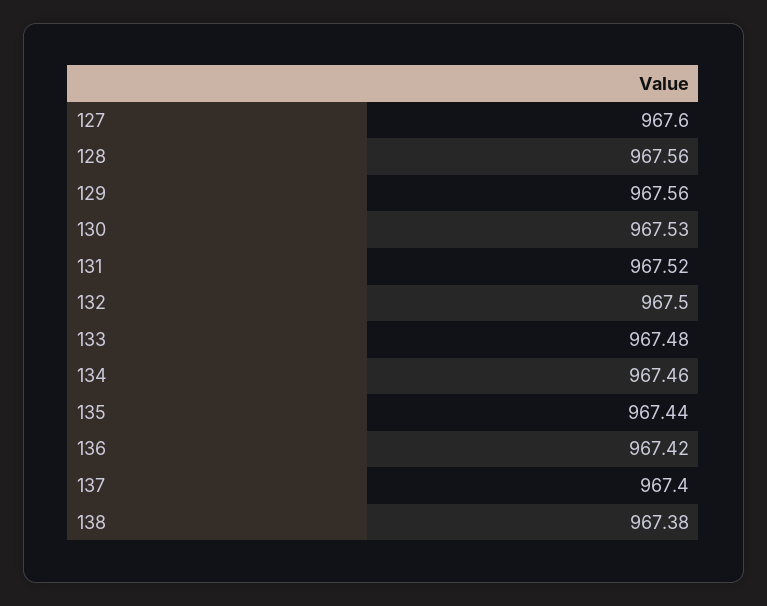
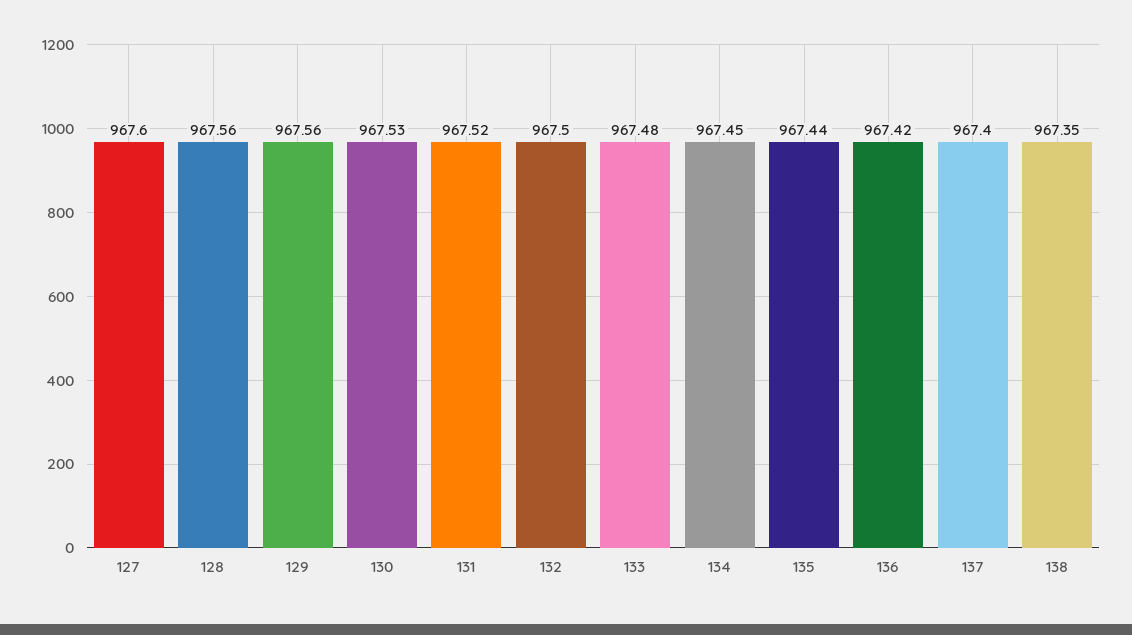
134: 967.46 -> 967.45
138: 967.38 -> 967.35

